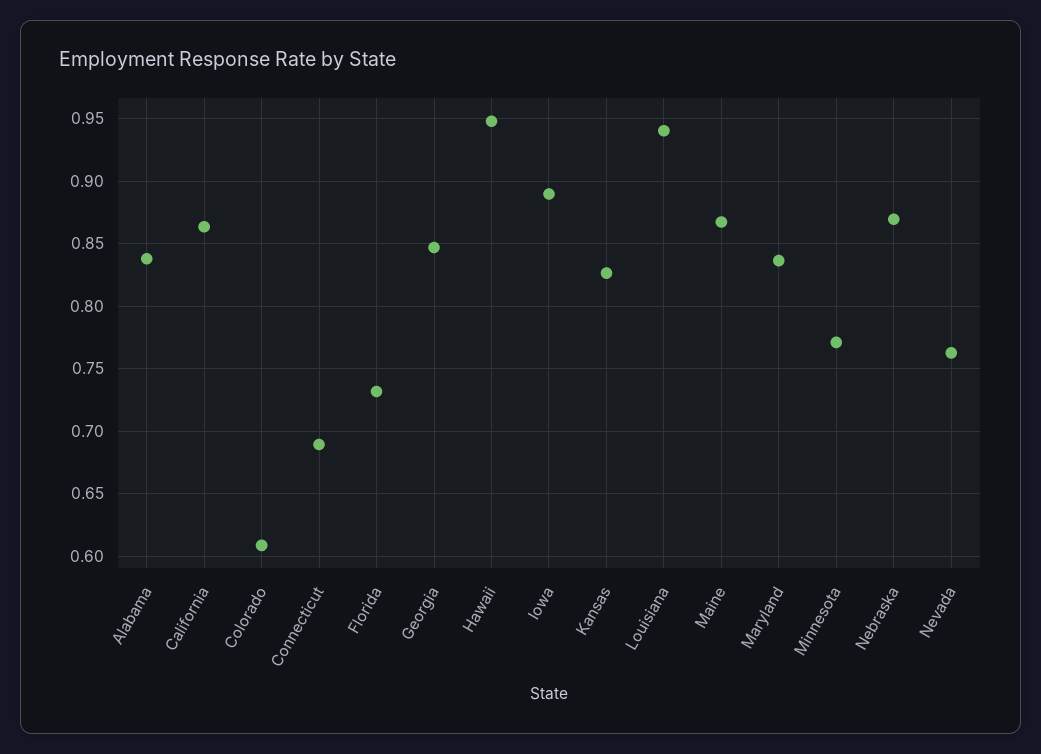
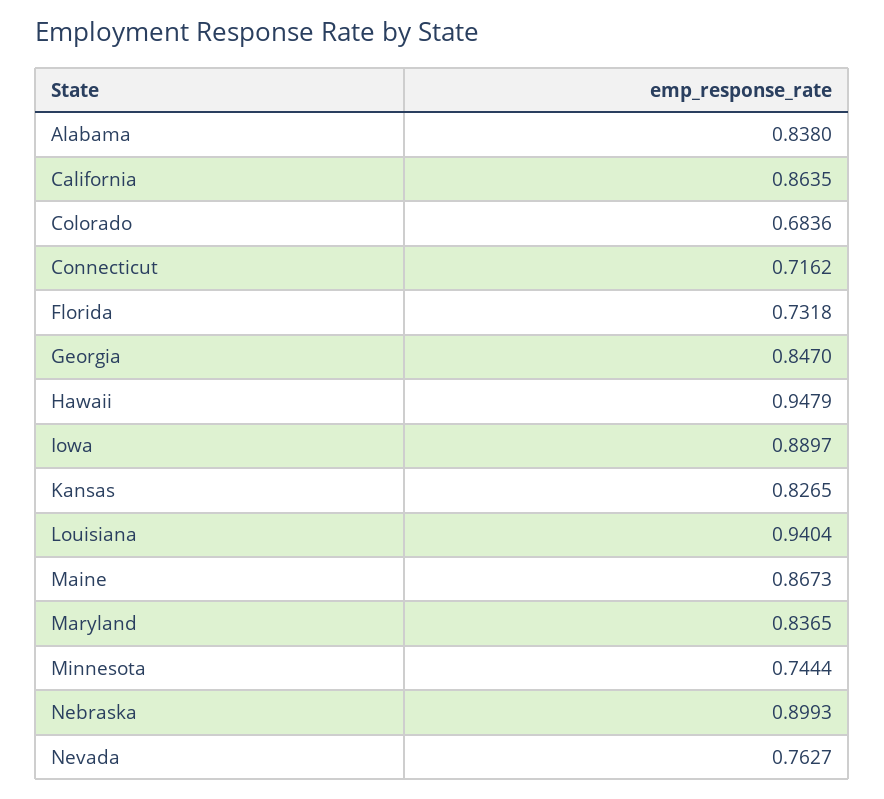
Colorado: 0.61 -> 0.6836
Connecticut: 0.69 -> 0.7162
Minnesota: 0.77 -> 0.7444
Nebraska: 0.87 -> 0.8993

